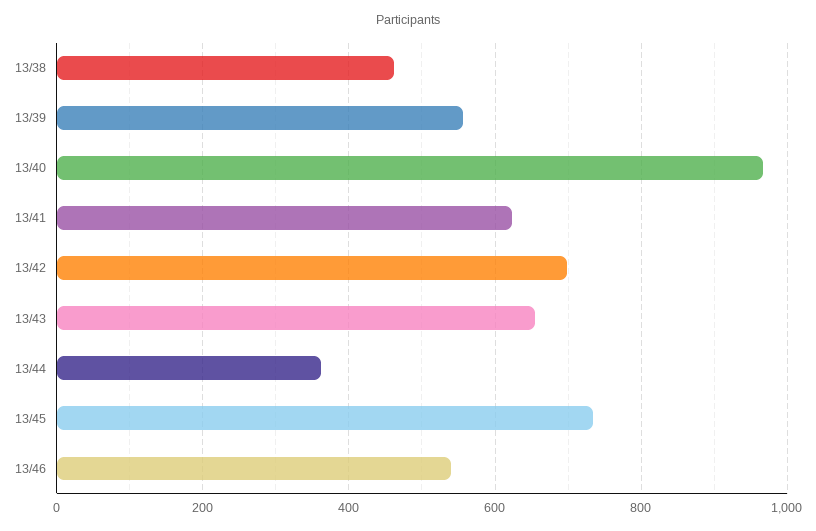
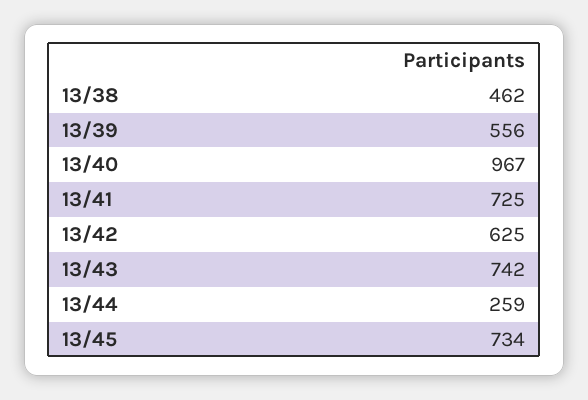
13/41: 620 -> 725
13/42: 700 -> 625
13/43: 660 -> 742
13/44: 360 -> 259
13/46: 540 -> none

